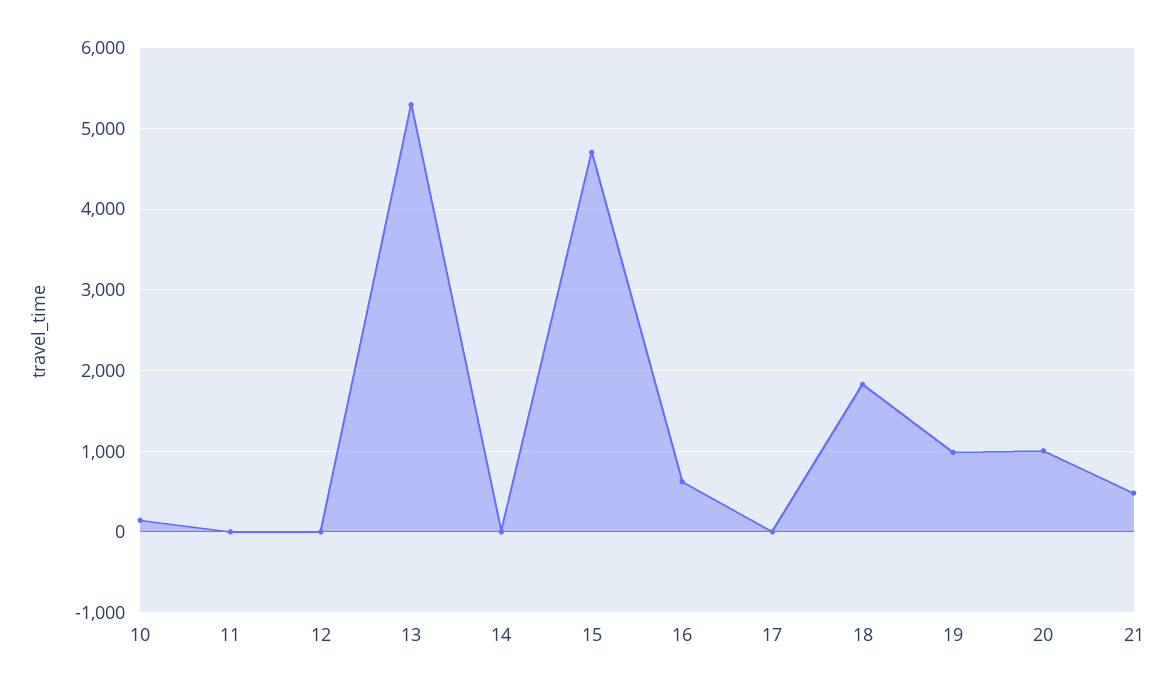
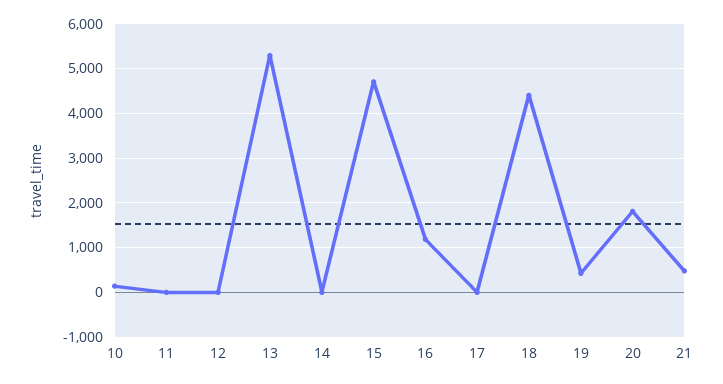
16: 600 -> 1200
18: 1800 -> 4400
19: 1000 -> 400
20: 1000 -> 1800

